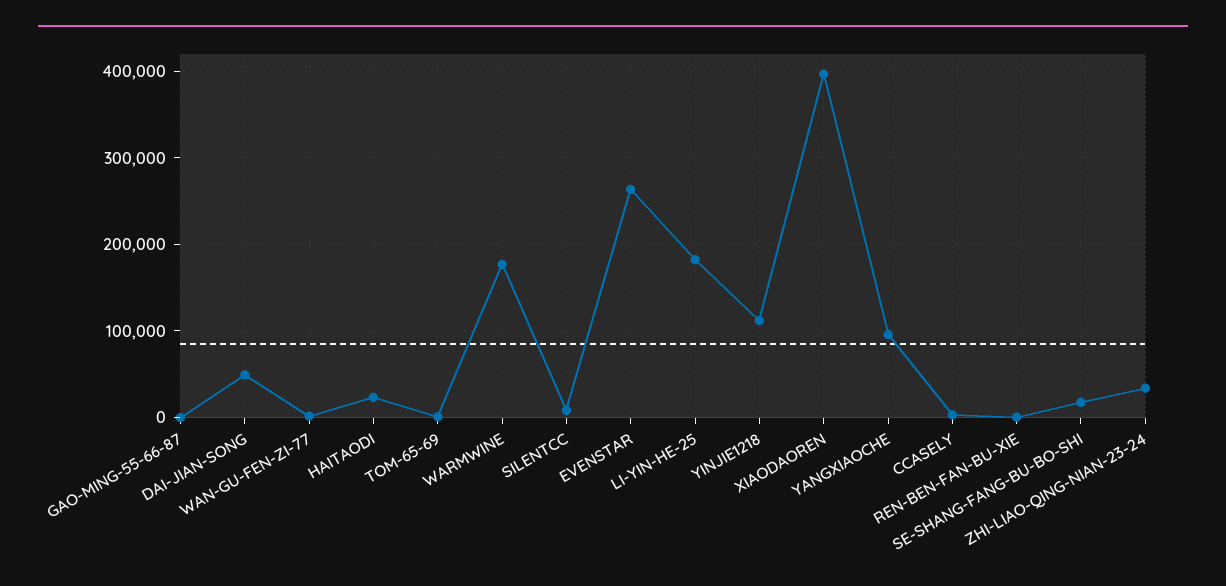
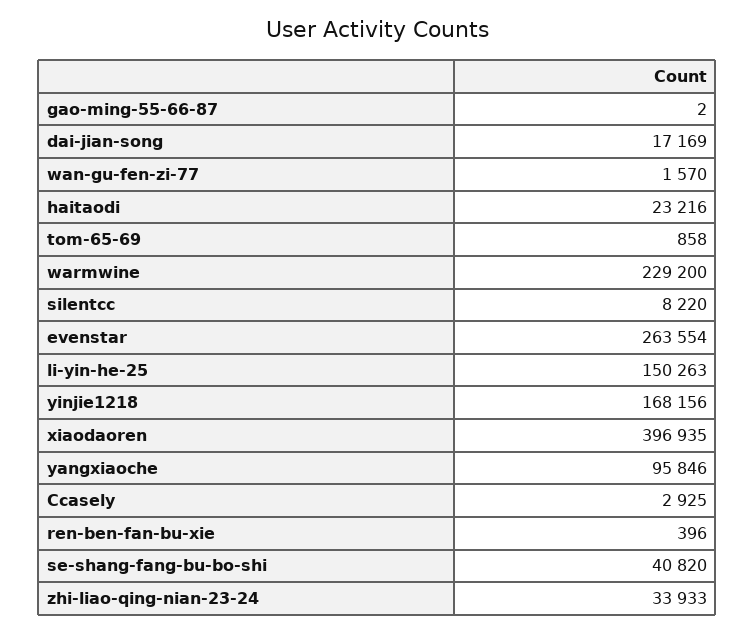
DAI-JIAN-SONG: 50000 -> 17169
WARMWINE: 180000 -> 229200
LI-YIN-HE-25: 180000 -> 150263
YINJIE1218: 110000 -> 168156
SE-SHANG-FANG-BU-BO-SHI: 20000 -> 40820

